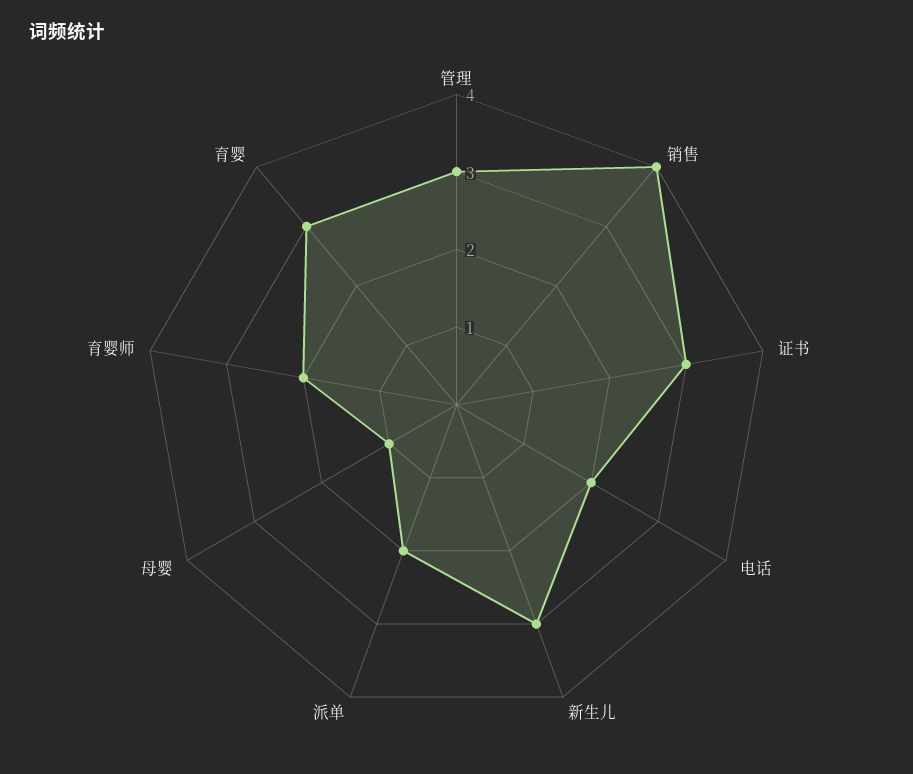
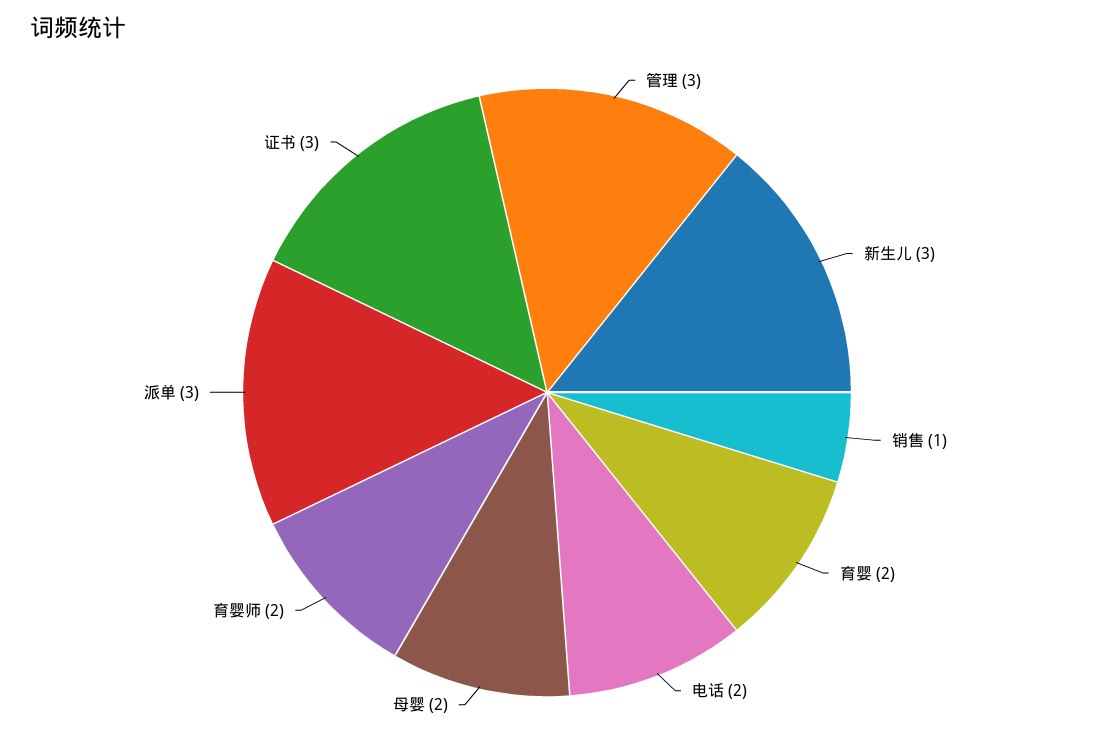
销售: 4 -> 1
派单: 2 -> 3
母婴: 1 -> 2
育婴: 3 -> 2

